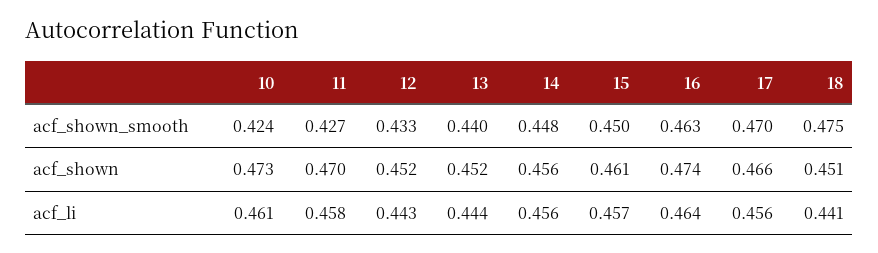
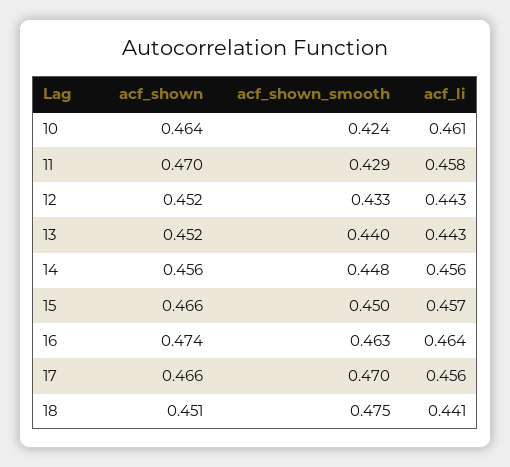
11, acf_shown_smooth: 0.427 -> 0.429
10, acf_shown: 0.473 -> 0.464
15, acf_shown: 0.461 -> 0.466
13, acf_li: 0.444 -> 0.443

